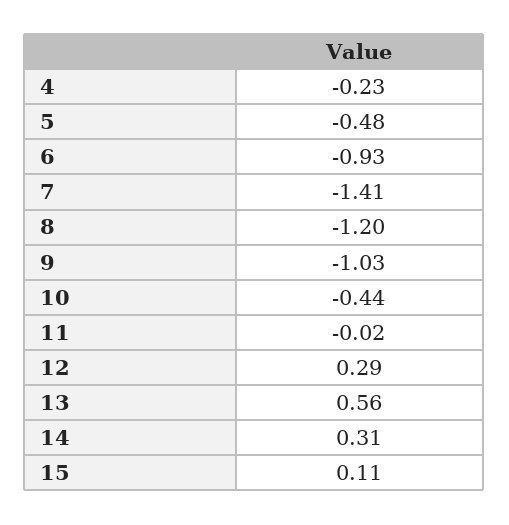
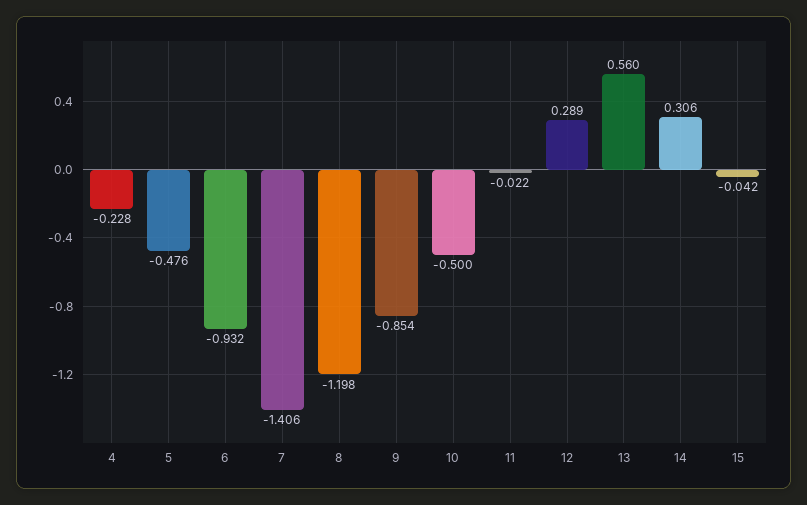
9: -1.03 -> -0.854
10: -0.44 -> -0.5
15: 0.11 -> -0.042

